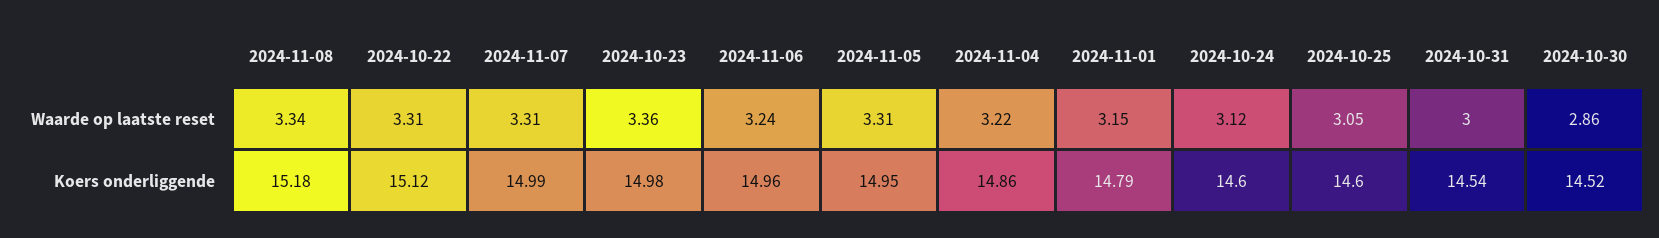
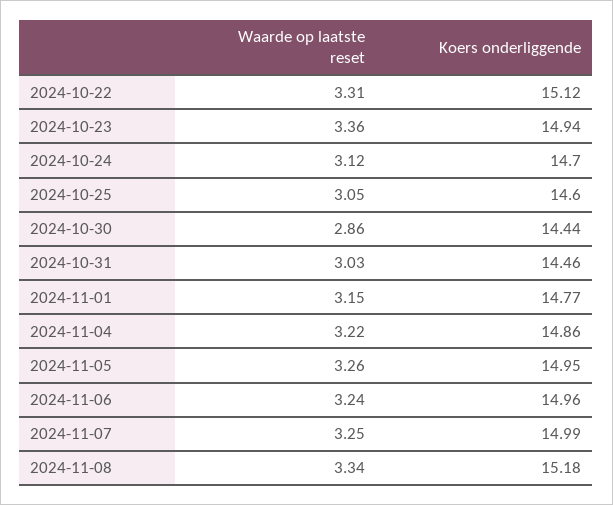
2024-11-07, Waarde op laatste reset: 3.31 -> 3.25
2024-11-05, Waarde op laatste reset: 3.31 -> 3.26
2024-10-31, Waarde op laatste reset: 3 -> 3.03
2024-10-23, Koers onderliggende: 14.98 -> 14.94
2024-11-01, Koers onderliggende: 14.79 -> 14.77
2024-10-24, Koers onderliggende: 14.6 -> 14.7
2024-10-31, Koers onderliggende: 14.54 -> 14.46
2024-10-30, Koers onderliggende: 14.52 -> 14.44

